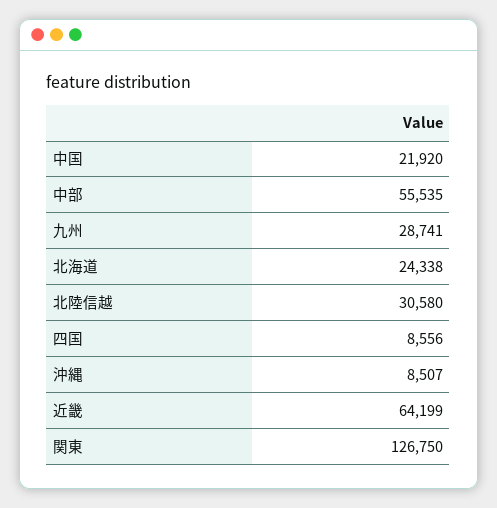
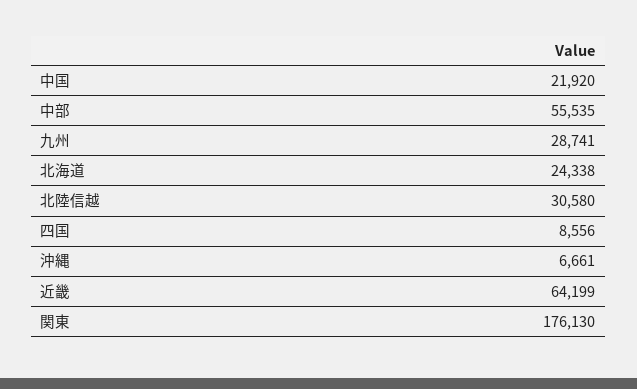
沖縄: 8507 -> 6661
関東: 126750 -> 176130

